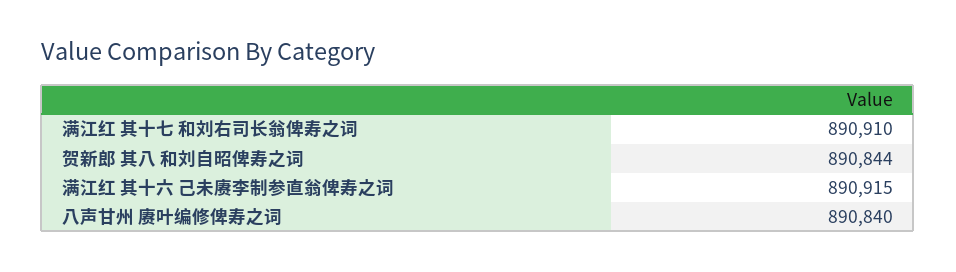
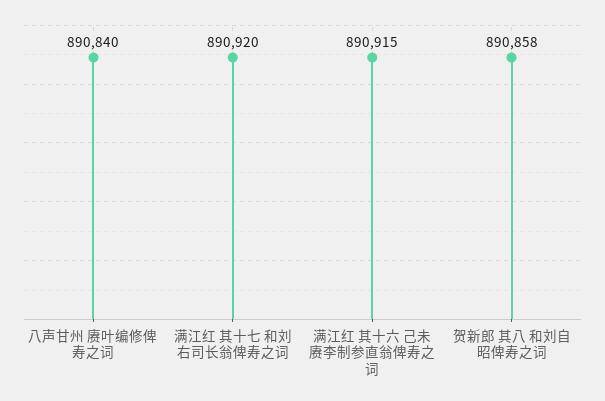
满江红 其十七 和刘右司长翁俾寿之词: 890910 -> 890920
贺新郎 其八 和刘自昭俾寿之词: 890844 -> 890858

